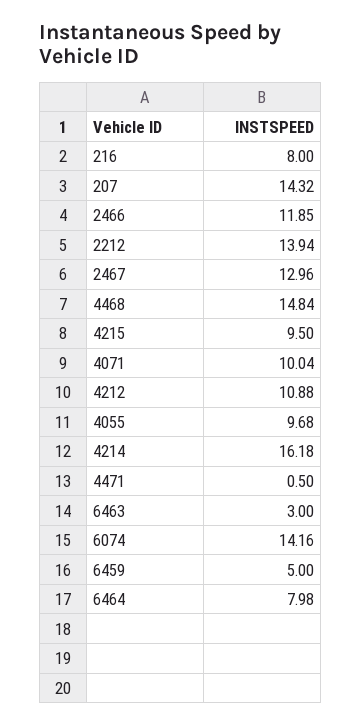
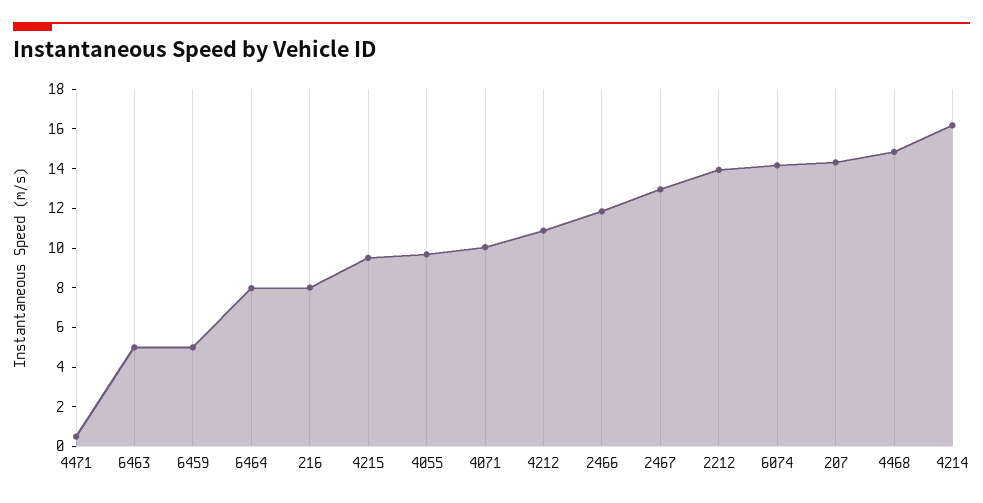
6463: 3 -> 5

